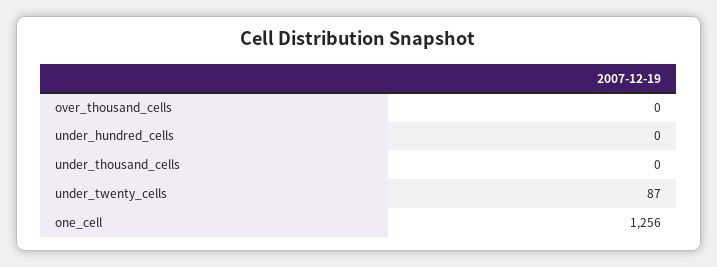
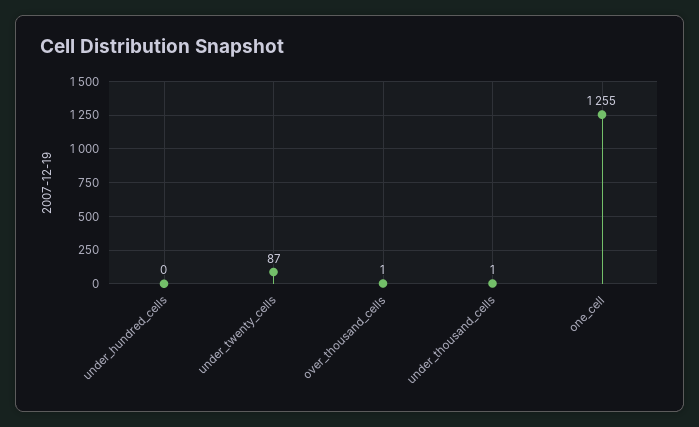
over_thousand_cells: 0 -> 1
under_thousand_cells: 0 -> 1
one_cell: 1256 -> 1255

